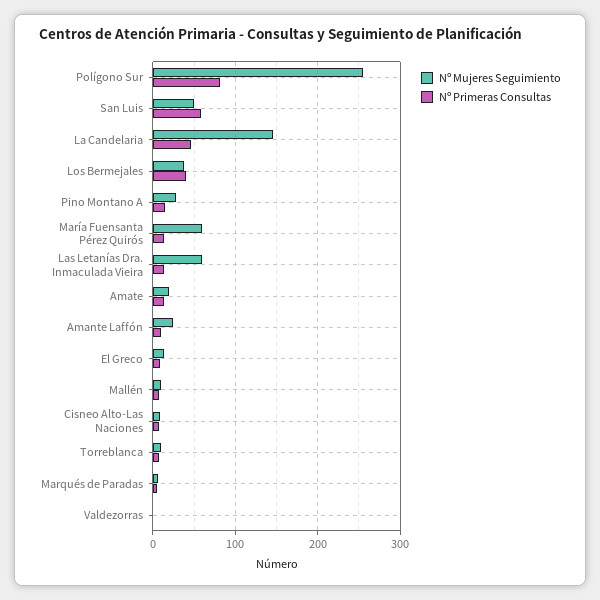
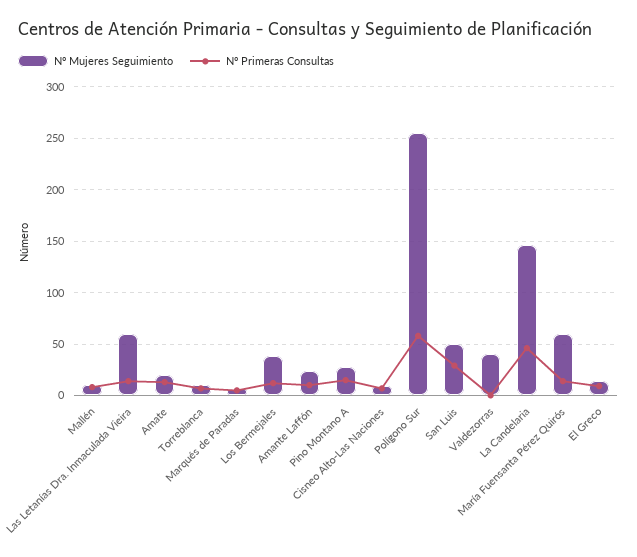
Nº Primeras Consultas, Polígono Sur: 80 -> 60
Nº Primeras Consultas, San Luis: 60 -> 30
Nº Primeras Consultas, Los Bermejales: 40 -> 10
Nº Mujeres Seguimiento, Valdezorras: 0 -> 40

